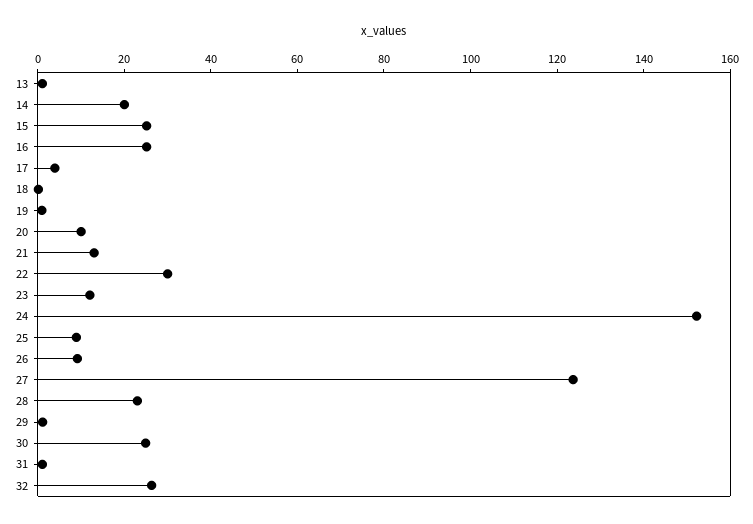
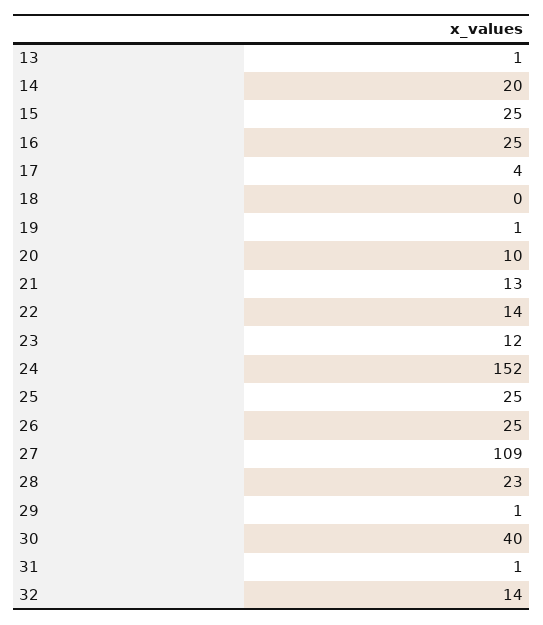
22: 30 -> 14
25: 10 -> 25
26: 10 -> 25
27: 125 -> 109
30: 25 -> 40
32: 25 -> 14

